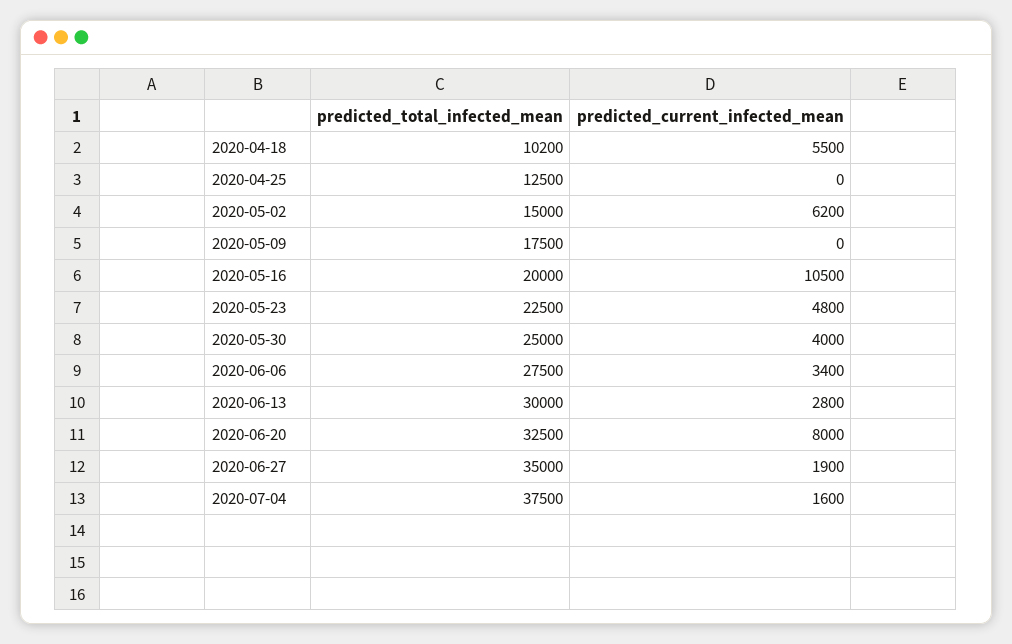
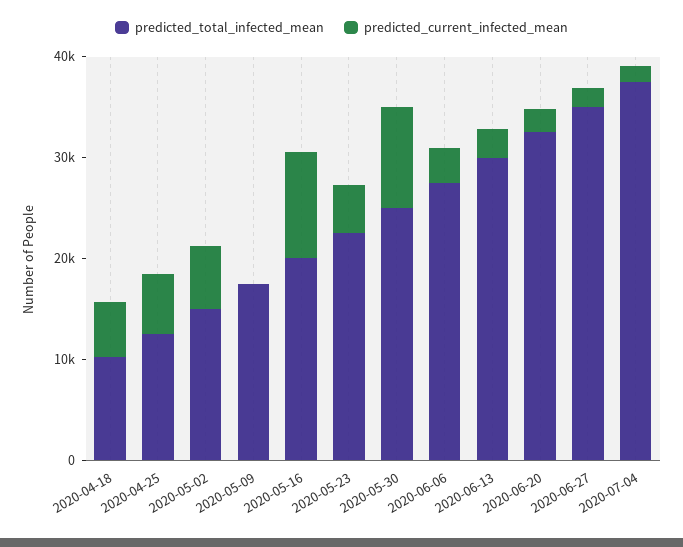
predicted_current_infected_mean, 2020-04-25: 0 -> 6000
predicted_current_infected_mean, 2020-05-30: 4000 -> 10000
predicted_current_infected_mean, 2020-06-20: 8000 -> 2000

